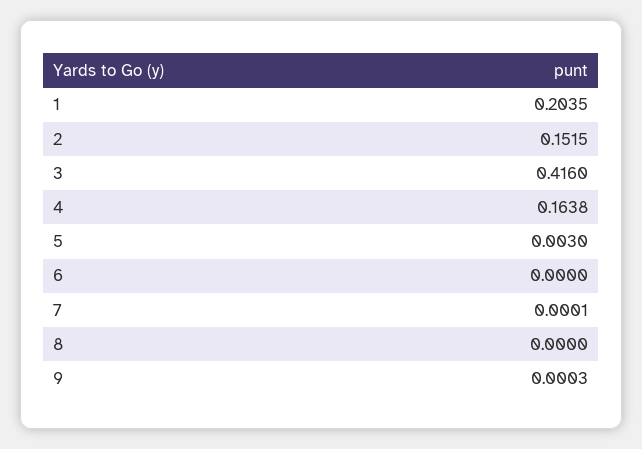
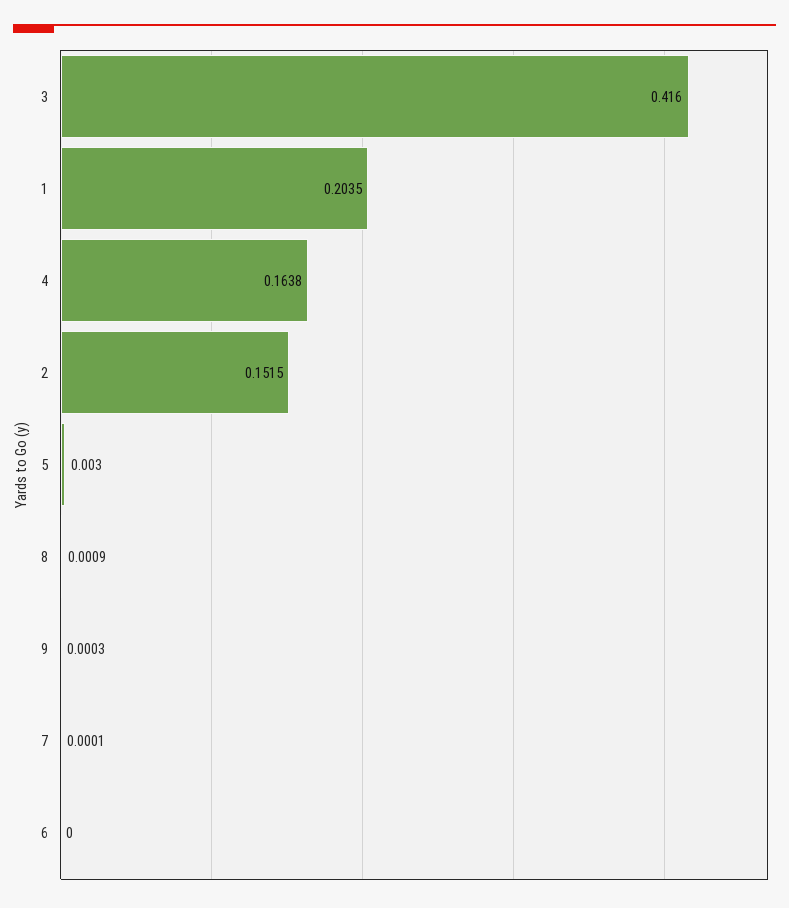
8: 0 -> 0.0009

